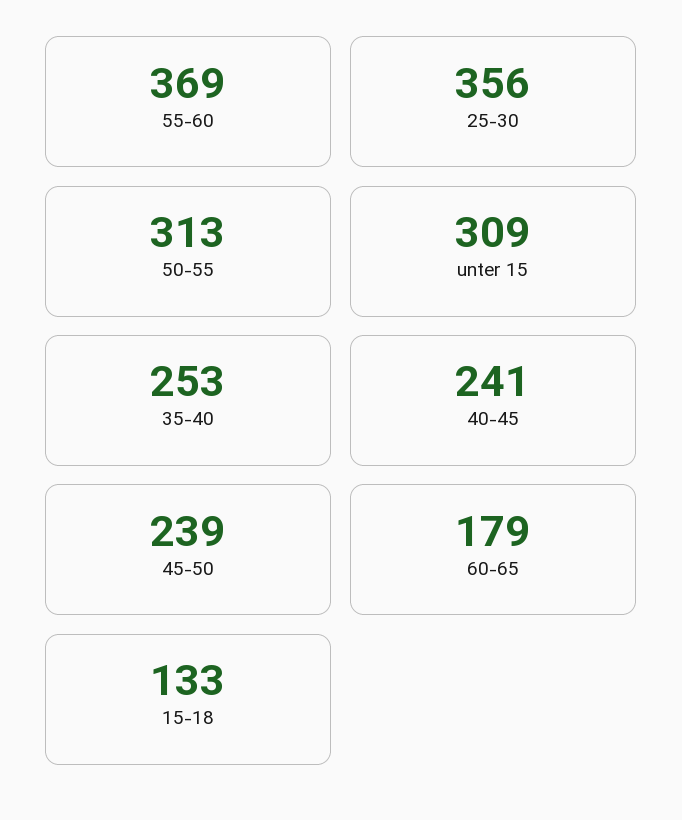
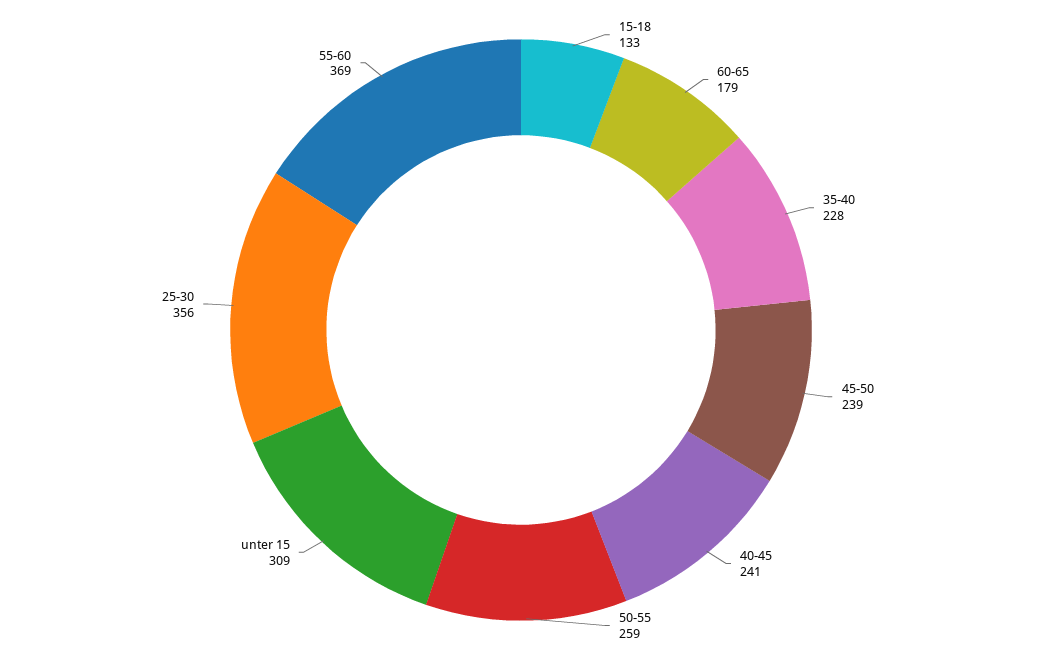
50-55: 313 -> 259
35-40: 253 -> 228

